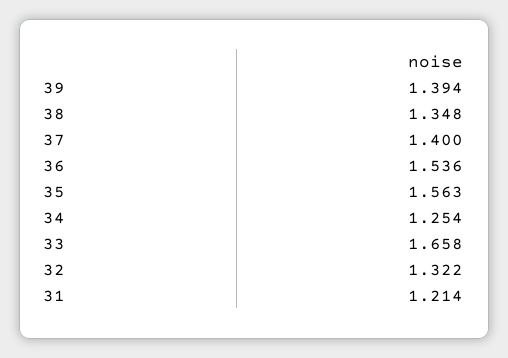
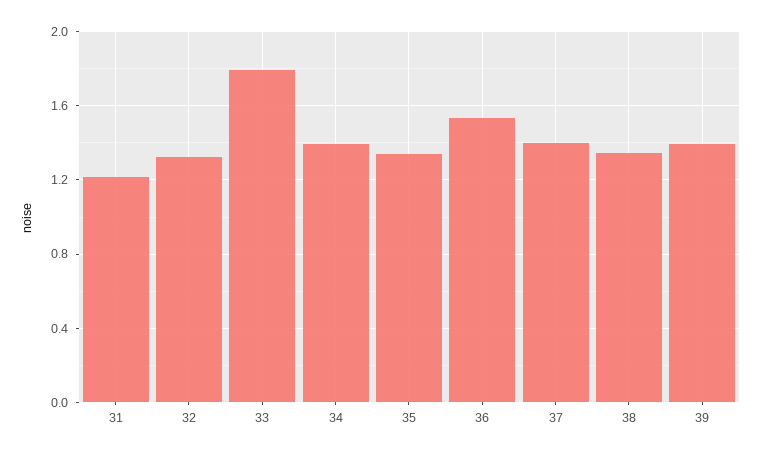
35: 1.563 -> 1.35
34: 1.254 -> 1.4
33: 1.658 -> 1.8

